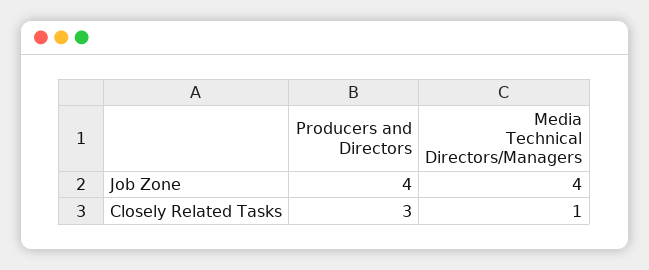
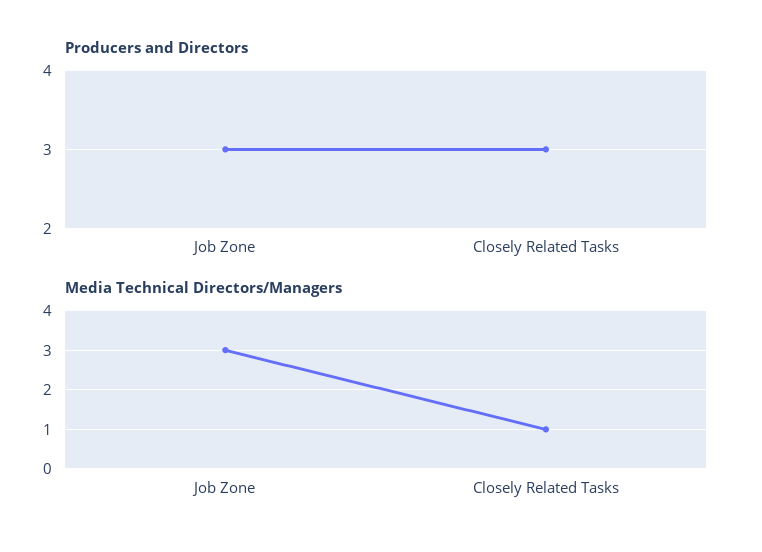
Producers and Directors, Job Zone: 4 -> 3
Media Technical Directors/Managers, Job Zone: 4 -> 3

